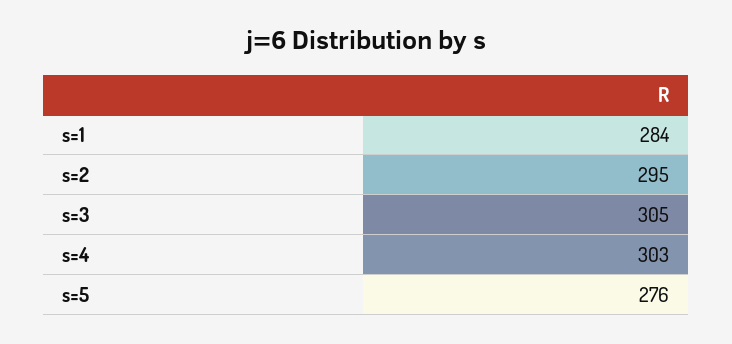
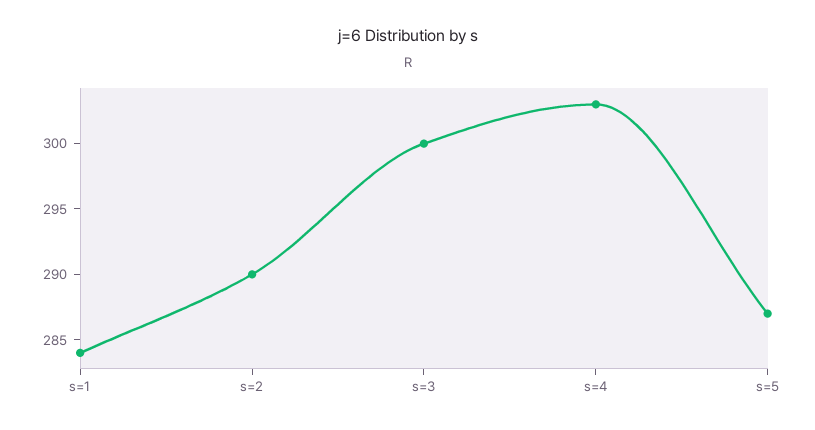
s=2: 295 -> 290
s=3: 305 -> 300
s=5: 276 -> 287

